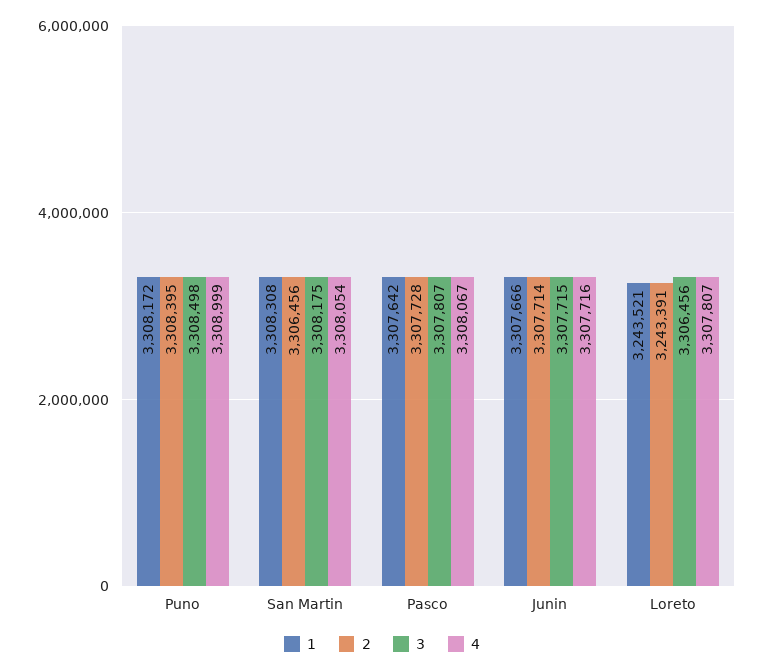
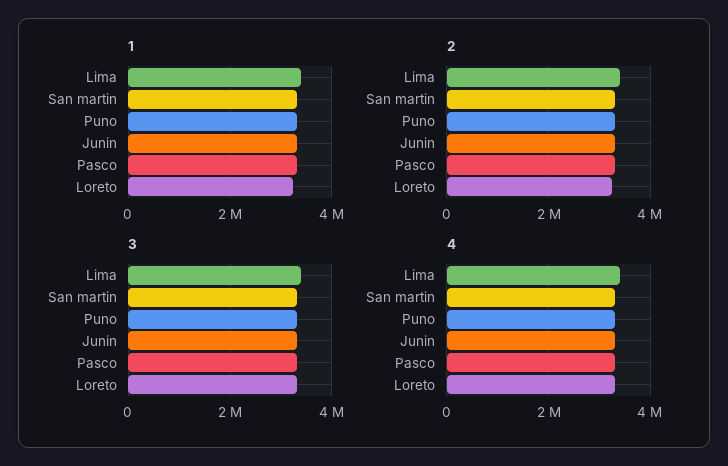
1, Lima: none -> 3400000
2, Lima: none -> 3400000
3, Lima: none -> 3400000
4, Lima: none -> 3400000

